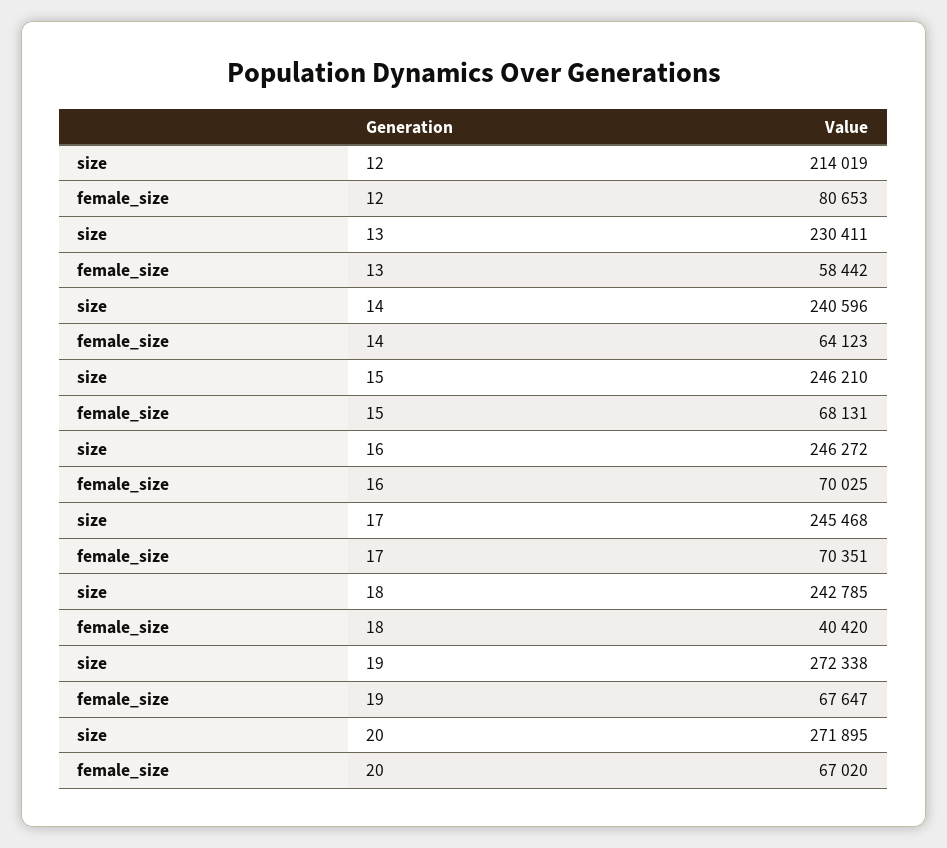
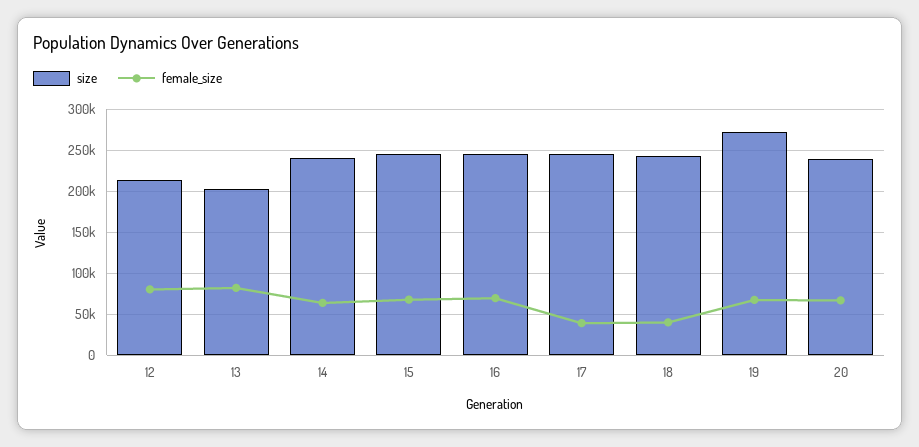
size, 13: 230411 -> 200000
female_size, 13: 58442 -> 80000
female_size, 17: 70351 -> 40000
size, 20: 271895 -> 240000

